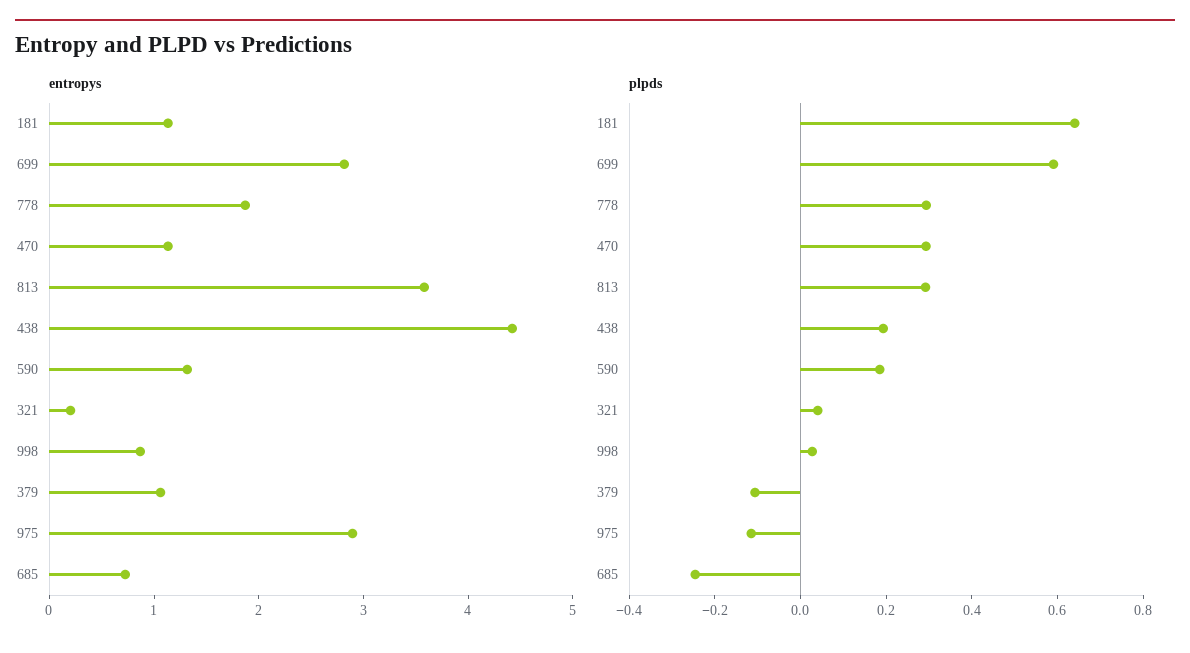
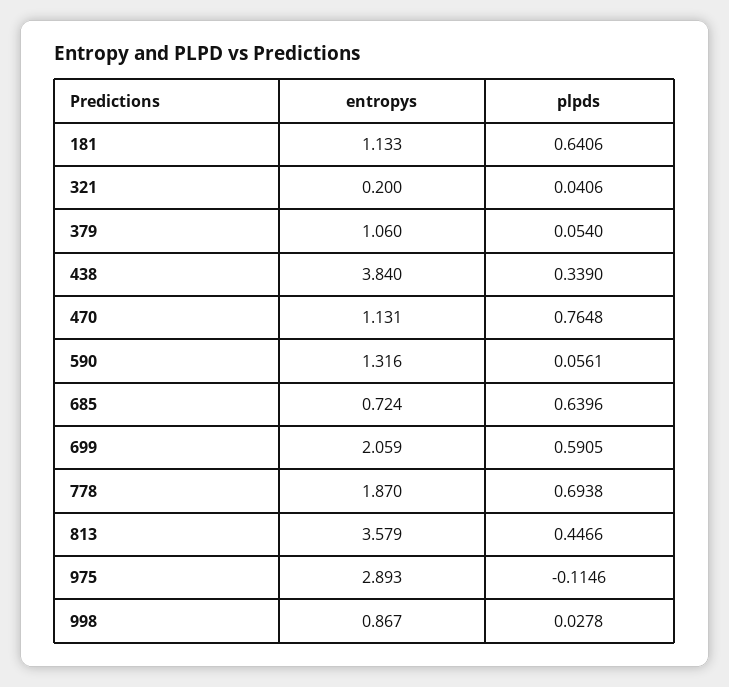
entropys, 699: 2.8 -> 2.059
entropys, 438: 4.4 -> 3.84
plpds, 778: 0.3 -> 0.6938
plpds, 470: 0.3 -> 0.7648
plpds, 813: 0.3 -> 0.4466
plpds, 438: 0.2 -> 0.339
plpds, 590: 0.2 -> 0.0561
plpds, 379: -0.1 -> 0.054
plpds, 685: -0.25 -> 0.6396

